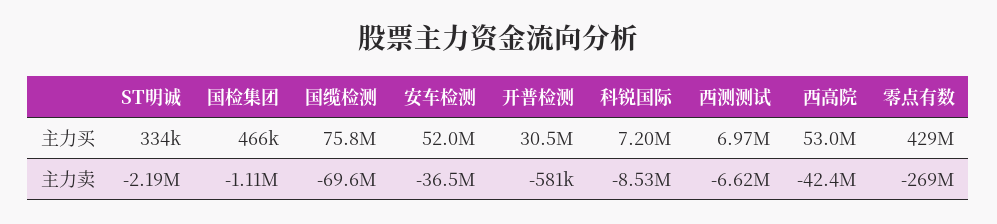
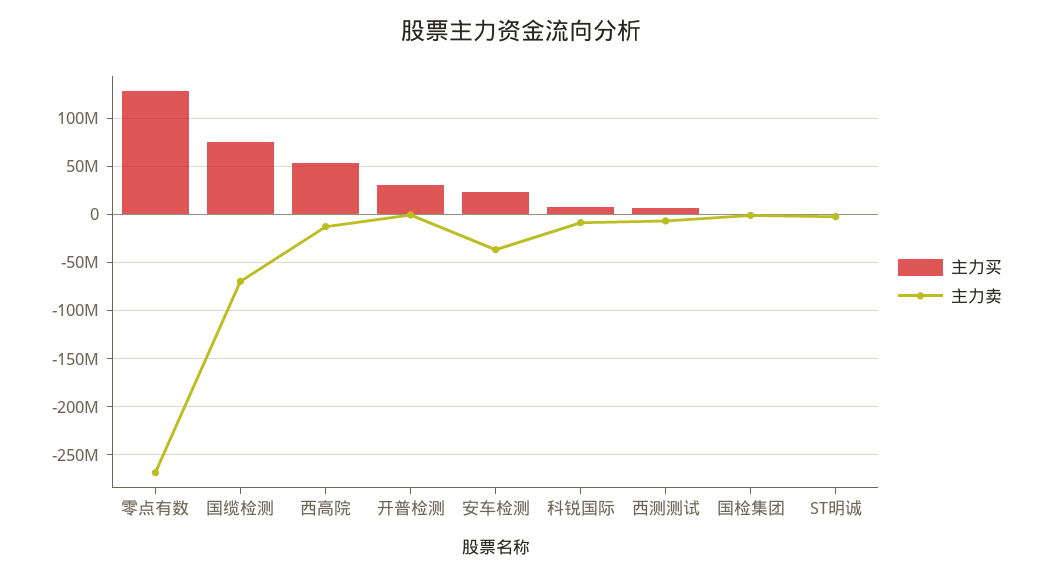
主力买, 安车检测: 52000000 -> 20000000
主力买, 零点有数: 429000000 -> 130000000
主力卖, 西高院: -42400000 -> -10000000

